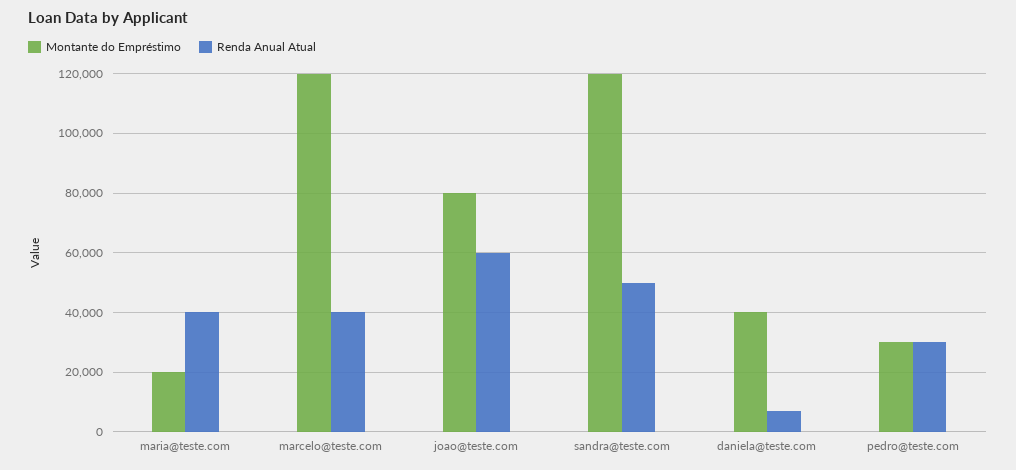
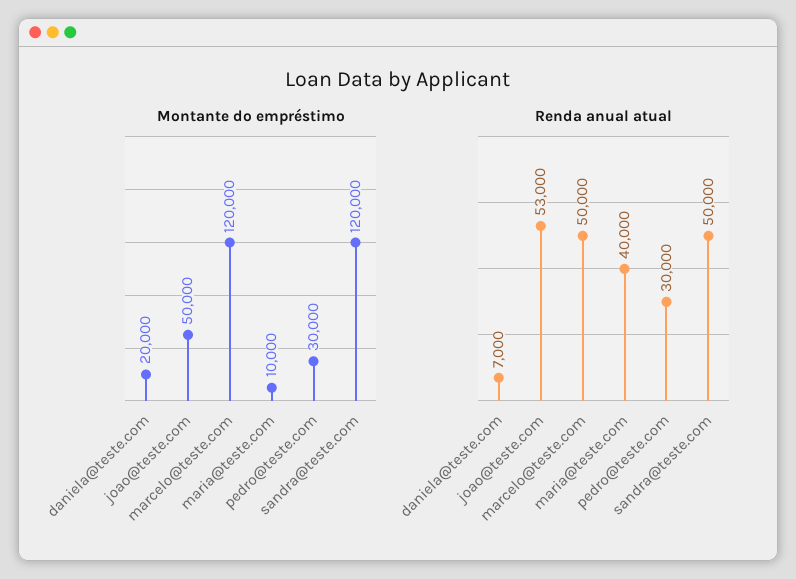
Montante do Empréstimo, maria@teste.com: 20000 -> 10000
Renda Anual Atual, marcelo@teste.com: 40000 -> 50000
Montante do Empréstimo, joao@teste.com: 80000 -> 50000
Renda Anual Atual, joao@teste.com: 60000 -> 53000
Montante do Empréstimo, daniela@teste.com: 40000 -> 20000

